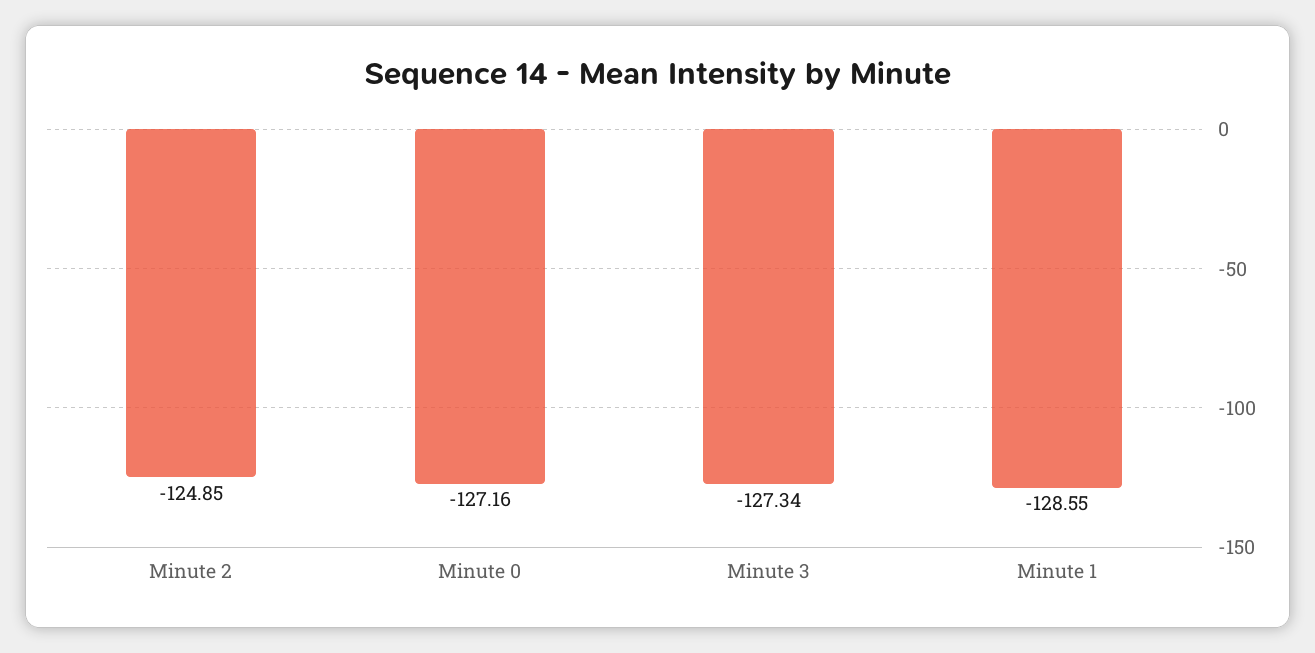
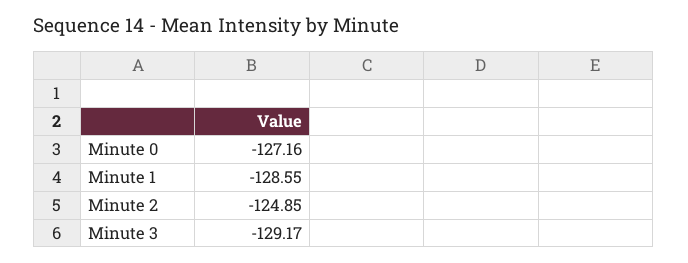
Minute 3: -127.34 -> -129.17

